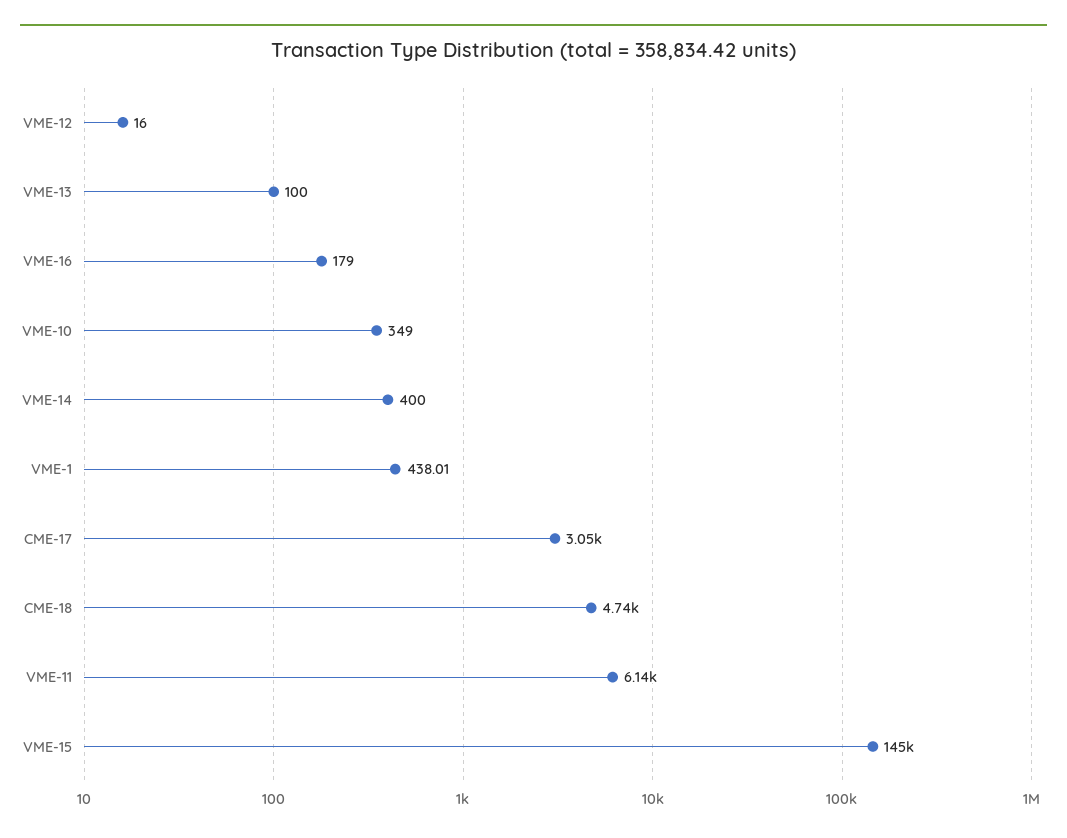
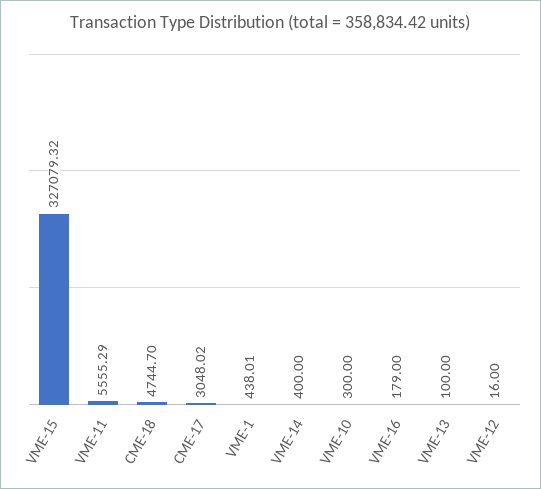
VME-10: 349 -> 300
VME-11: 6140 -> 5555.29
VME-15: 145000 -> 327079.32

